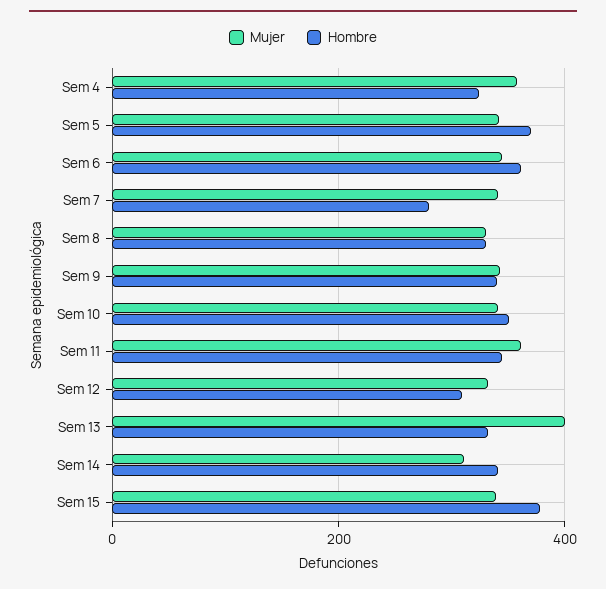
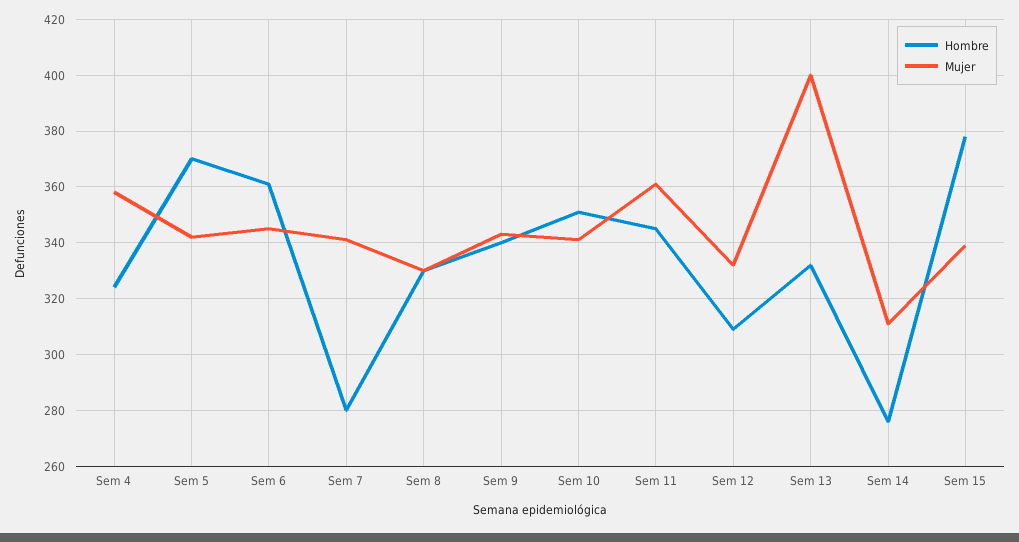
Hombre, Sem 14: 340 -> 275

